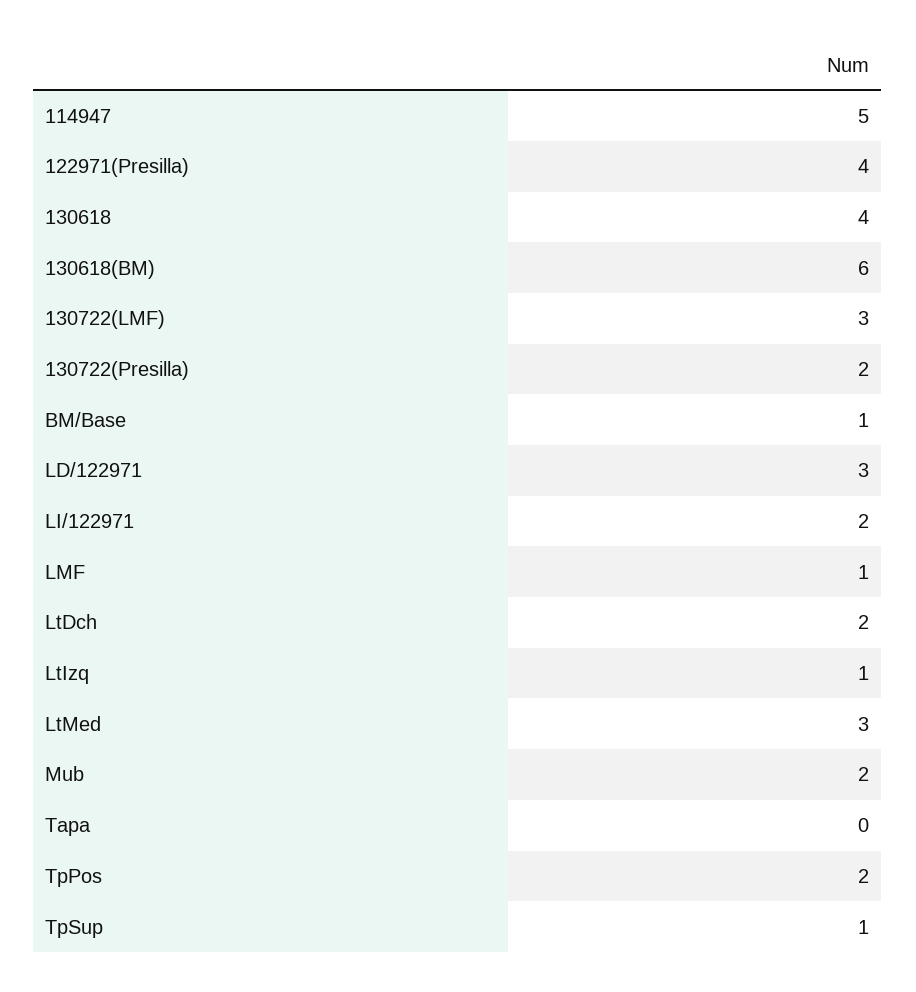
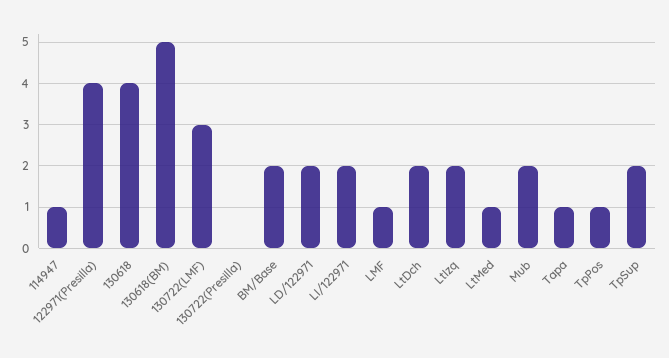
114947: 5 -> 1
130618(BM): 6 -> 5
130722(Presilla): 2 -> 0
BM/Base: 1 -> 2
LD/122971: 3 -> 2
LtIzq: 1 -> 2
LtMed: 3 -> 1
Tapa: 0 -> 1
TpPos: 2 -> 1
TpSup: 1 -> 2

